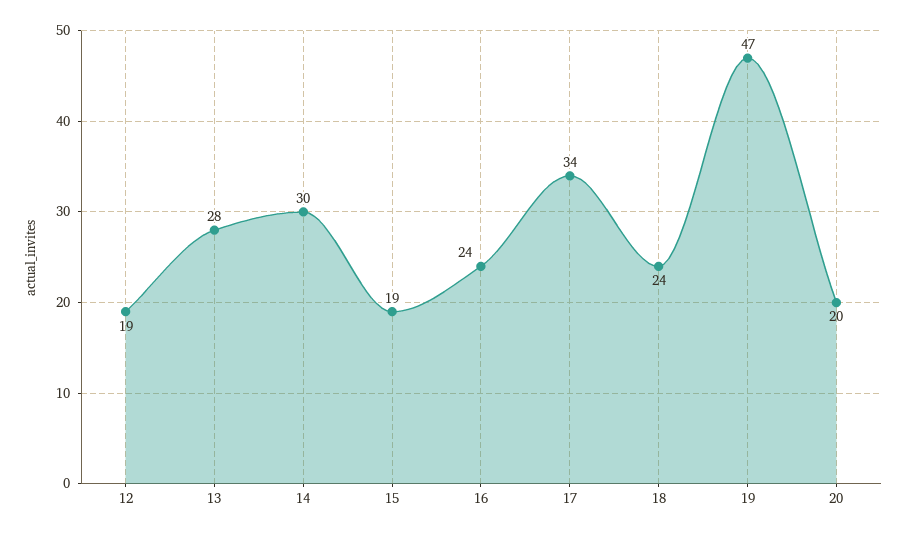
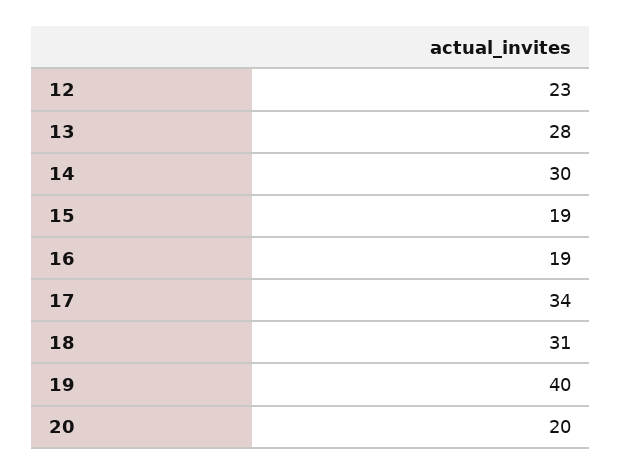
12: 19 -> 23
16: 24 -> 19
18: 24 -> 31
19: 47 -> 40

